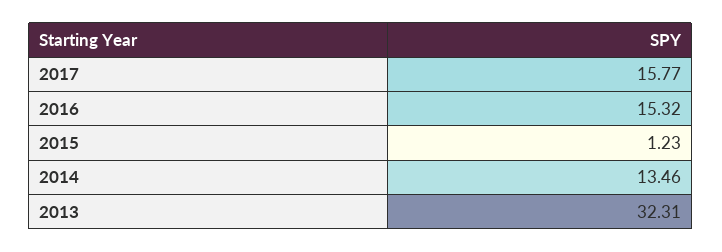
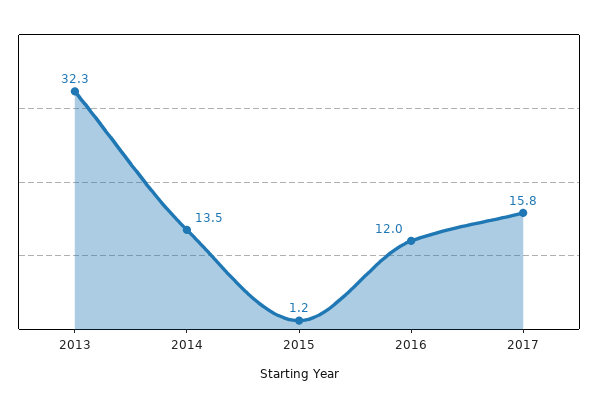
2016: 15.32 -> 12

